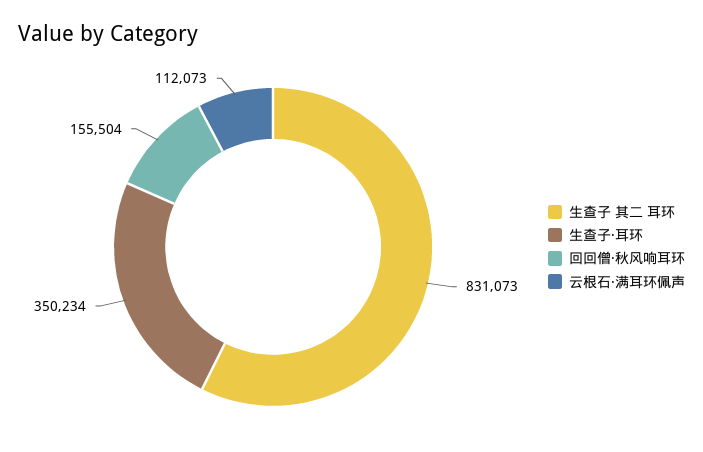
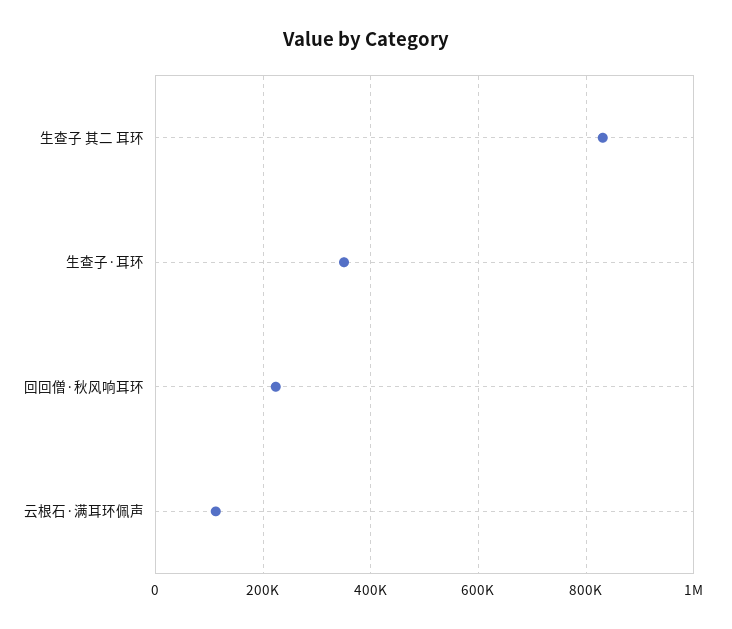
回回僧·秋风响耳环: 155504 -> 220000

